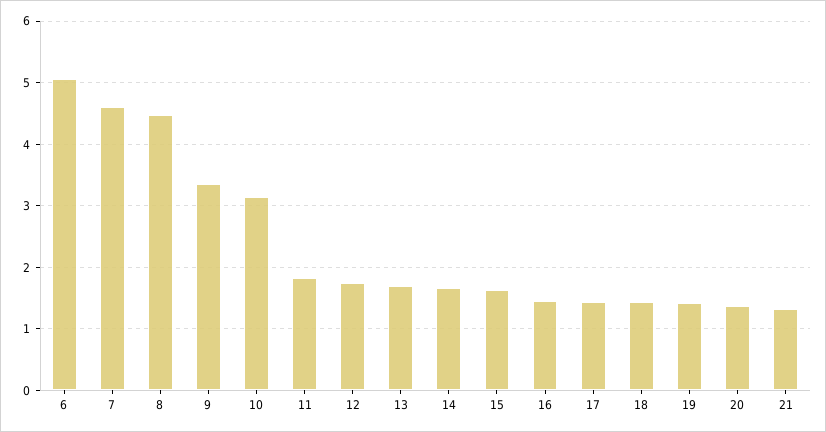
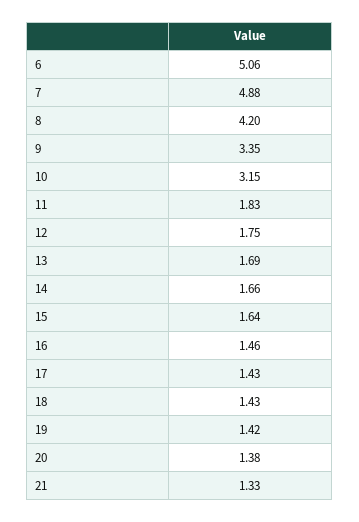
7: 4.6 -> 4.88
8: 4.5 -> 4.2

